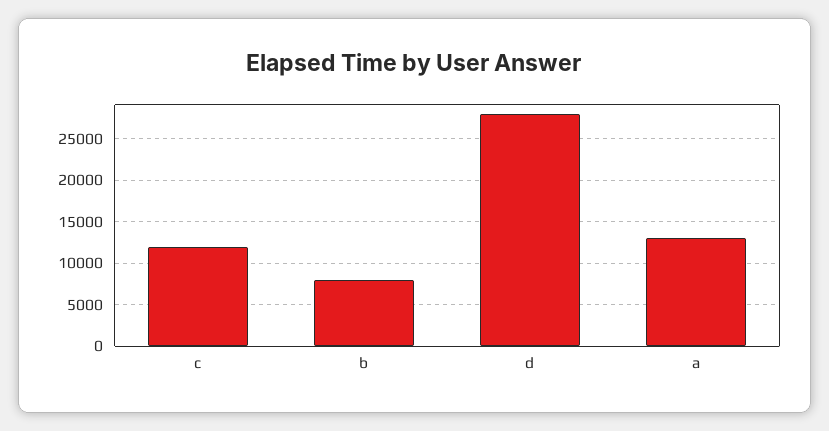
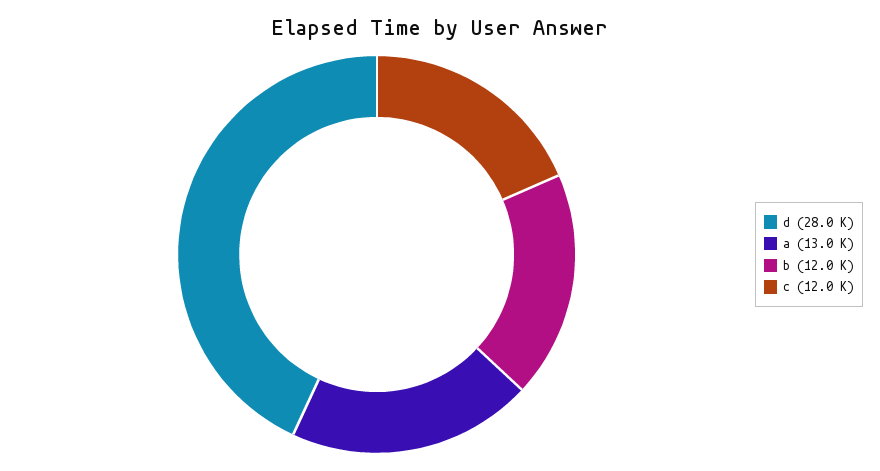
b: 8000 -> 12000

